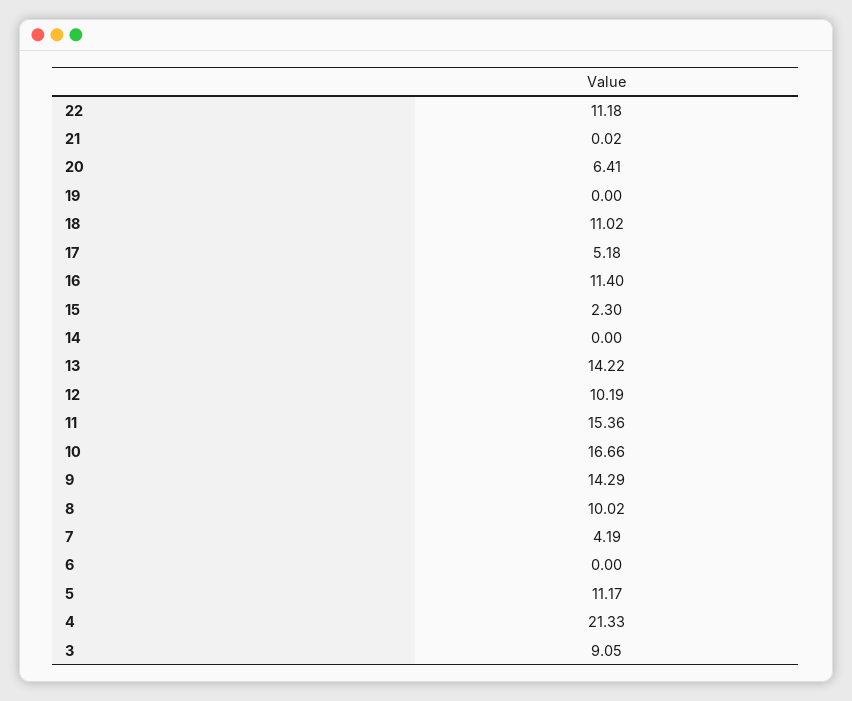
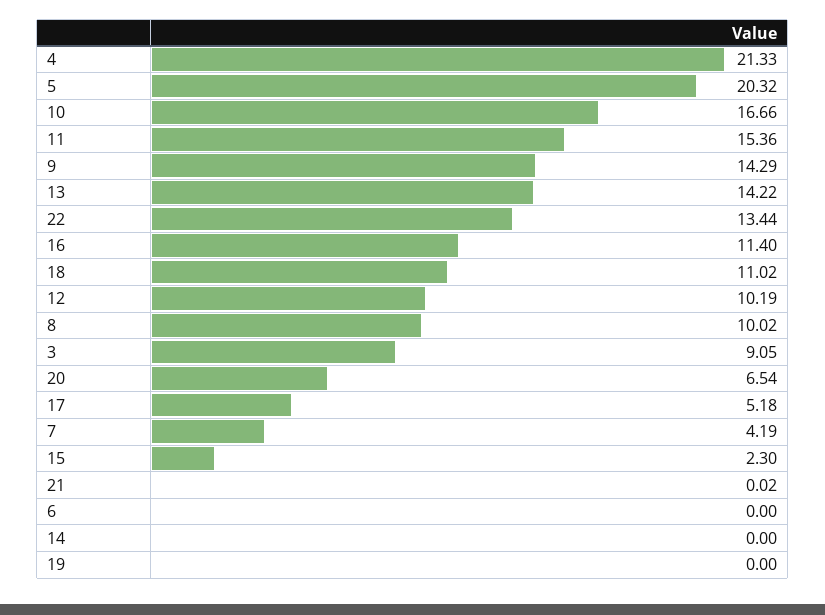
22: 11.18 -> 13.44
20: 6.41 -> 6.54
5: 11.17 -> 20.32

